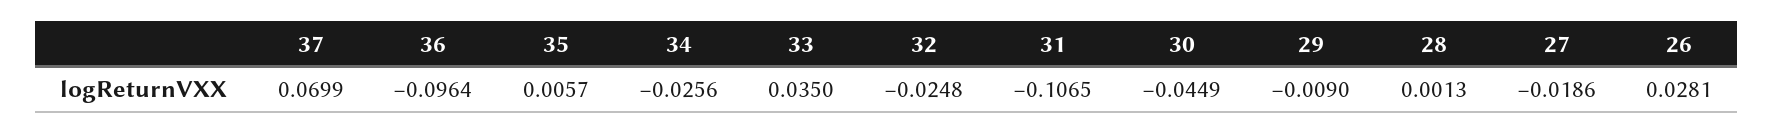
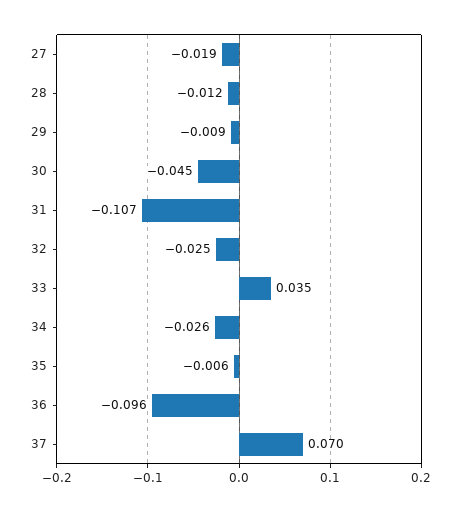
35: 0.0057 -> -0.006
28: 0.0013 -> -0.012
26: 0.0281 -> none

